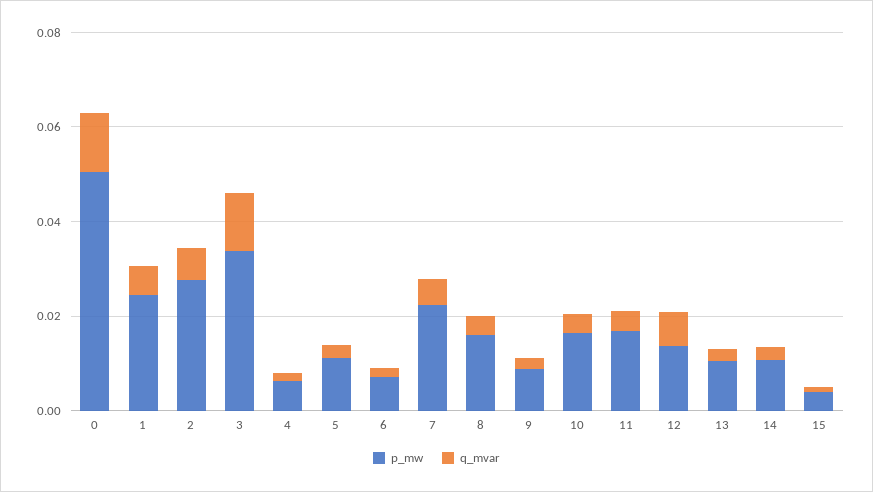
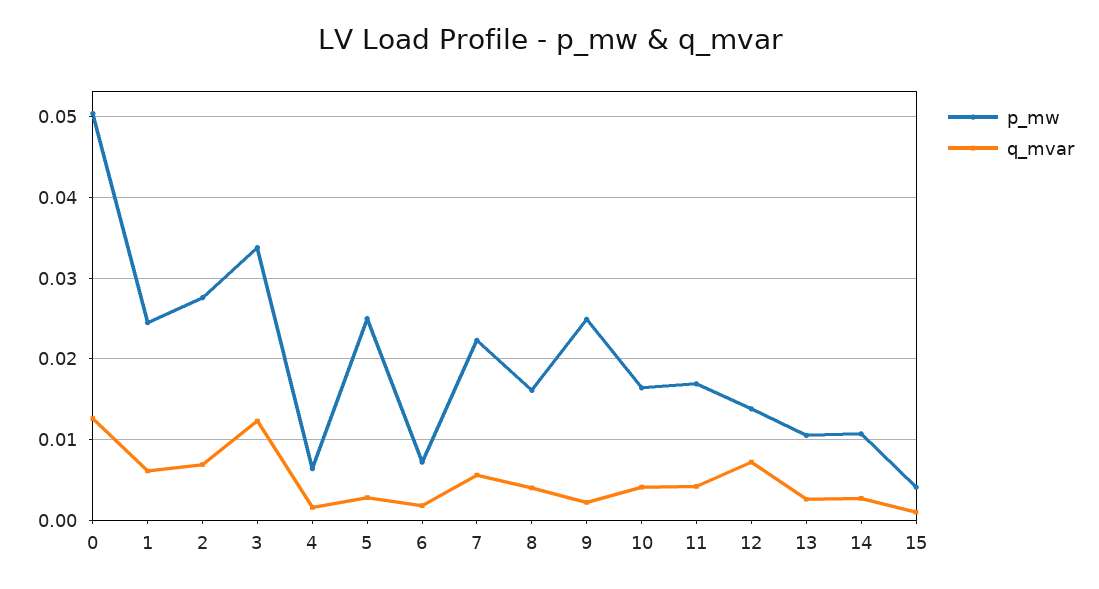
p_mw, 5: 0.01 -> 0.025
p_mw, 9: 0.01 -> 0.025

